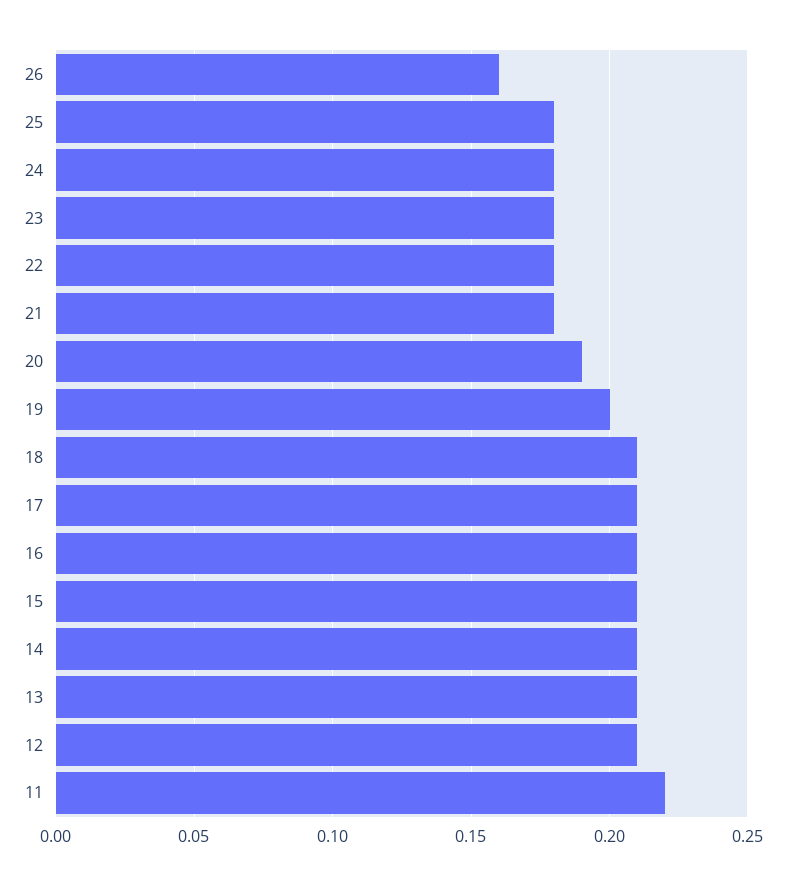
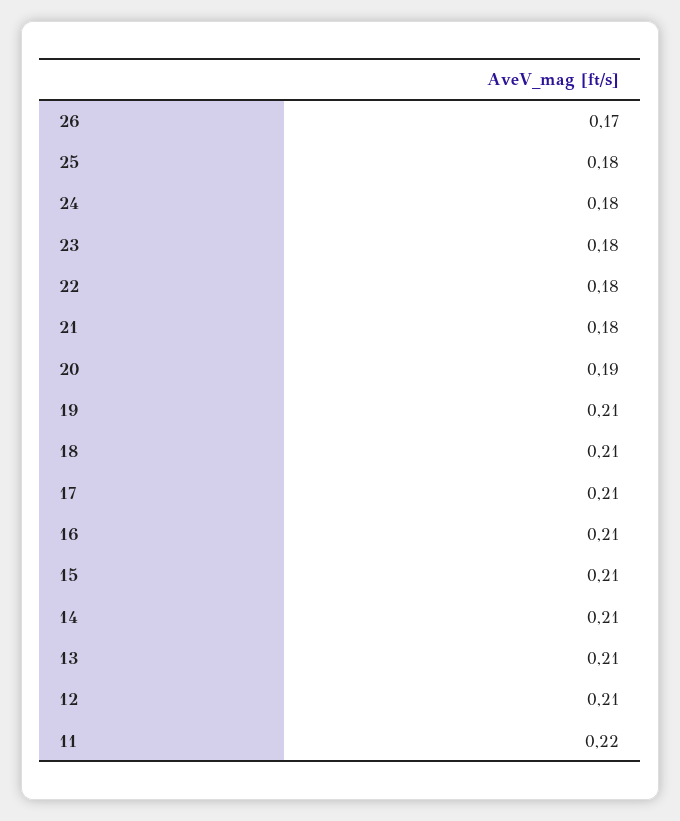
26: 0.16 -> 0.17
19: 0.2 -> 0.21

